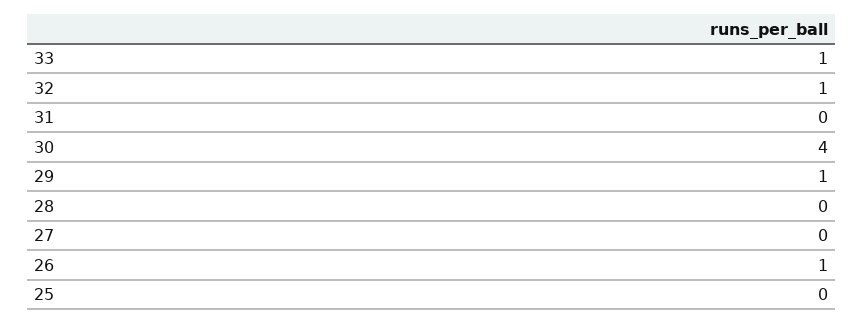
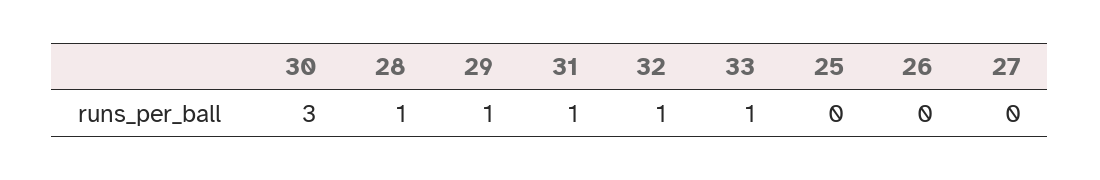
31: 0 -> 1
30: 4 -> 3
28: 0 -> 1
26: 1 -> 0

